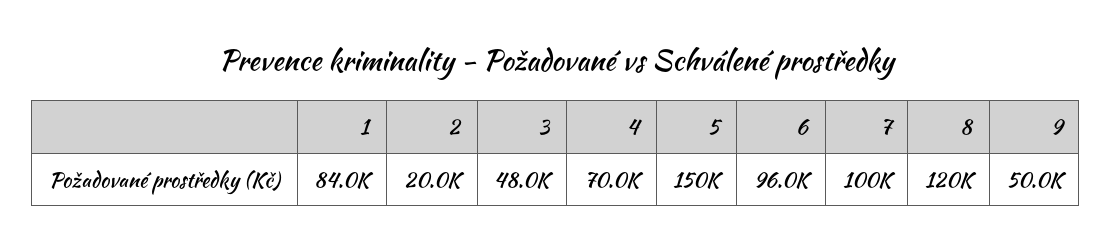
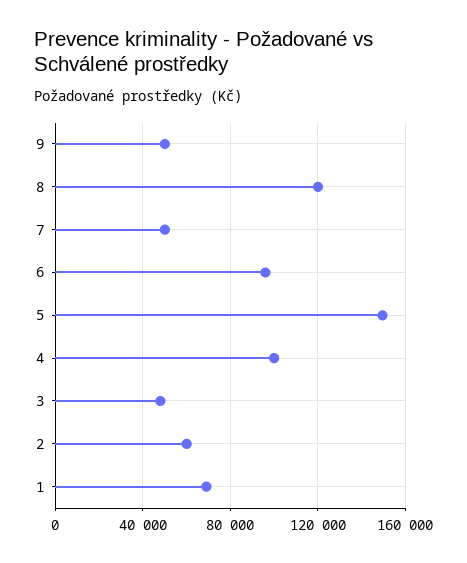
1: 84000 -> 70000
2: 20000 -> 60000
4: 70000 -> 100000
7: 100000 -> 50000

